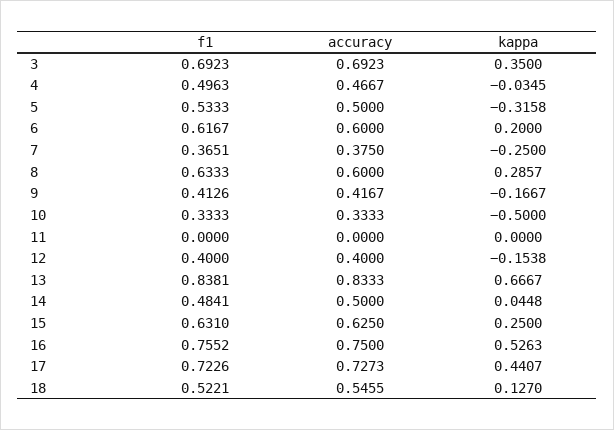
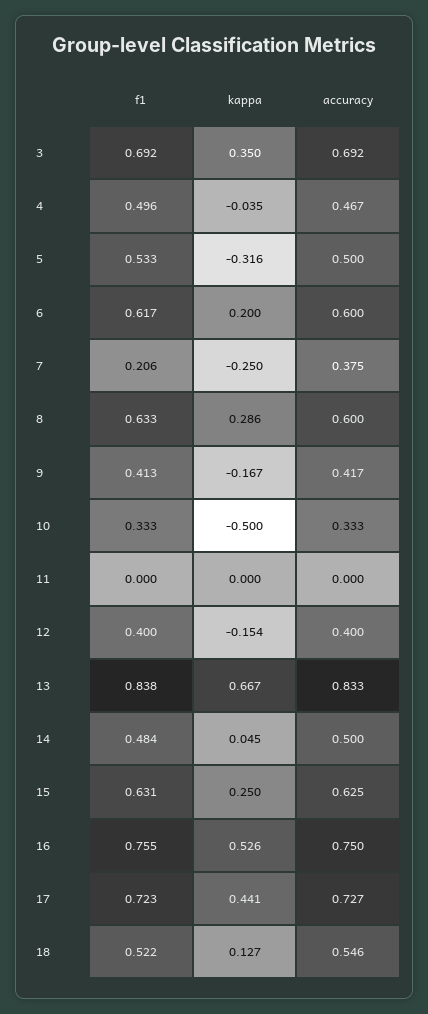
f1, 7: 0.3651 -> 0.206

